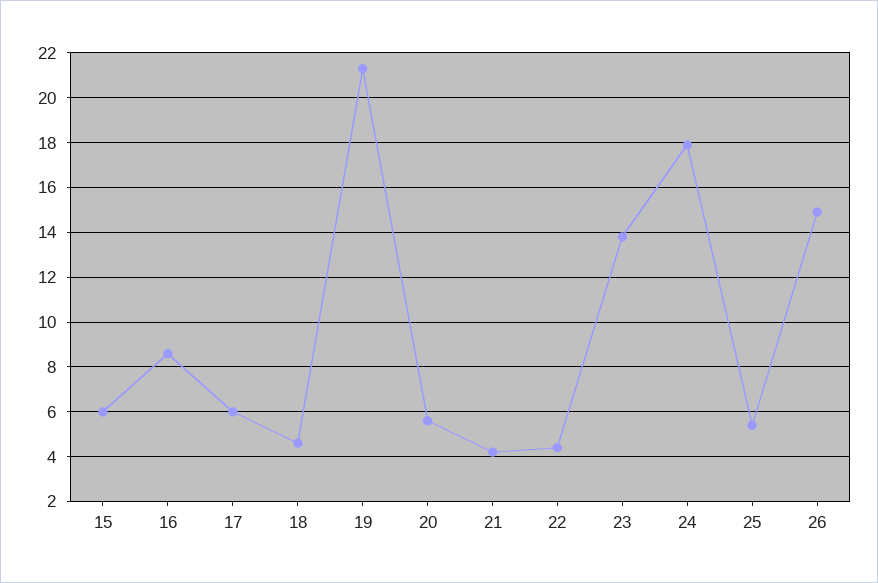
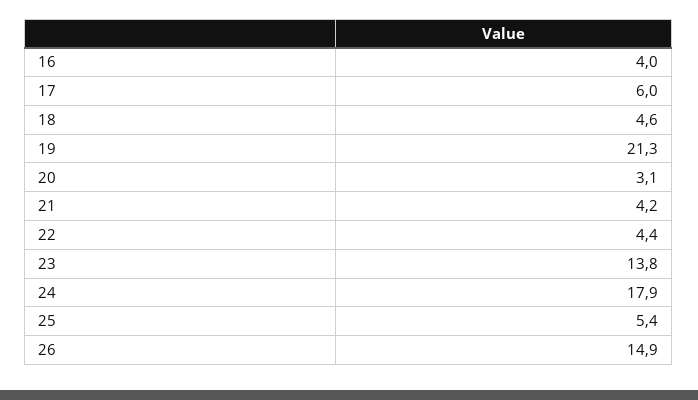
15: 6 -> none
16: 8.5 -> 4
20: 5.5 -> 3.1

